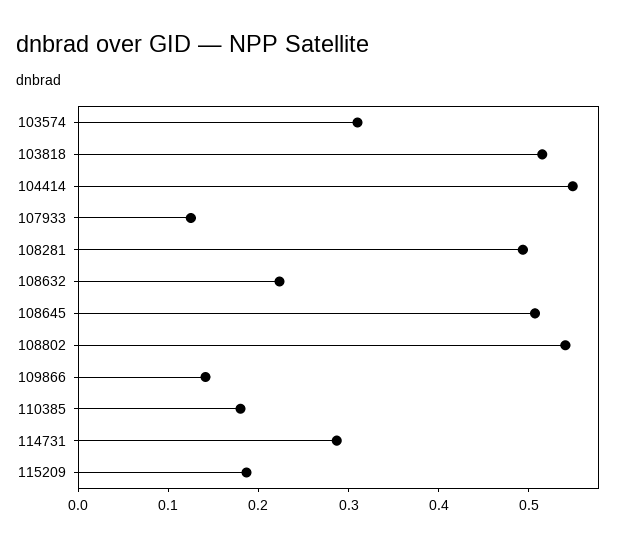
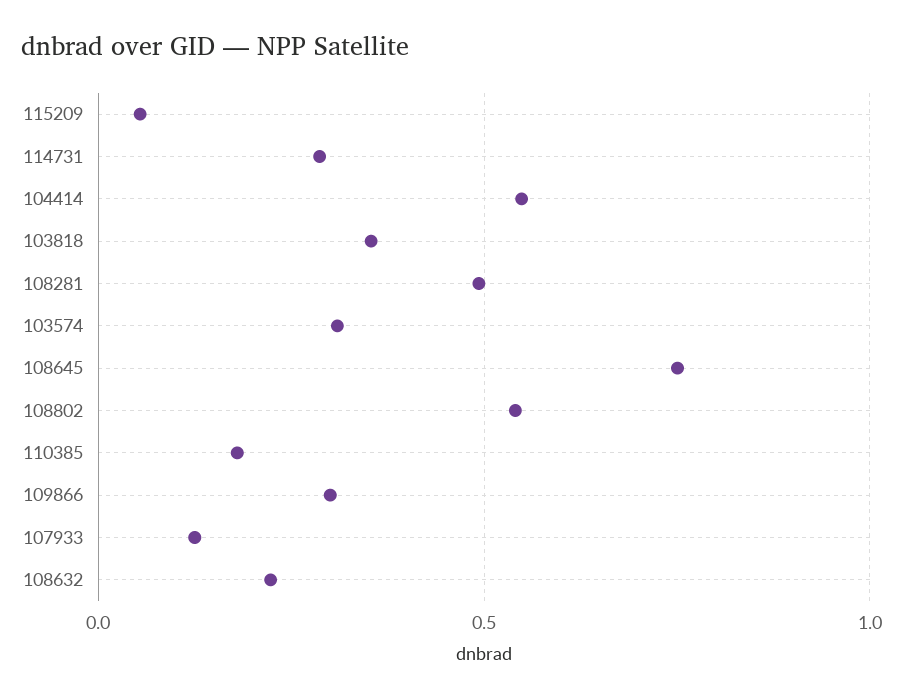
103818: 0.52 -> 0.35
108645: 0.5 -> 0.75
109866: 0.14 -> 0.3
115209: 0.18 -> 0.05

